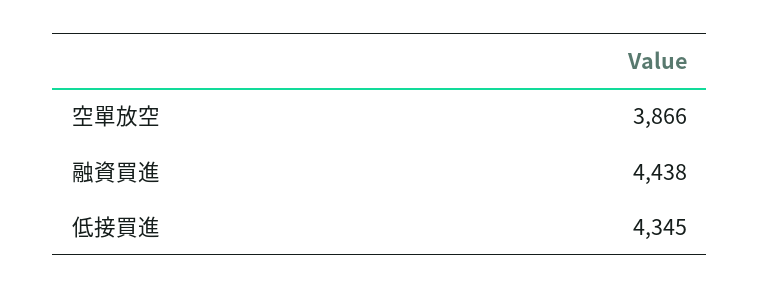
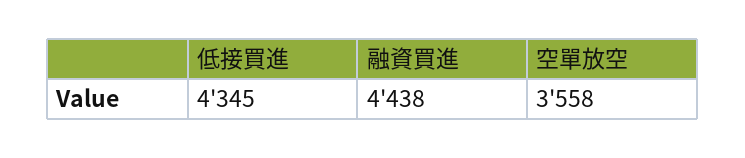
空單放空: 3866 -> 3558

